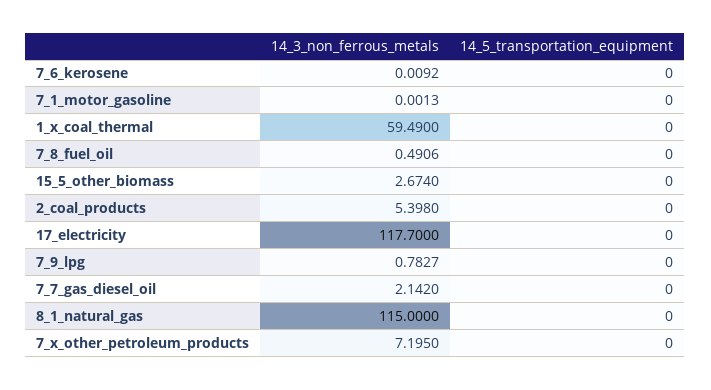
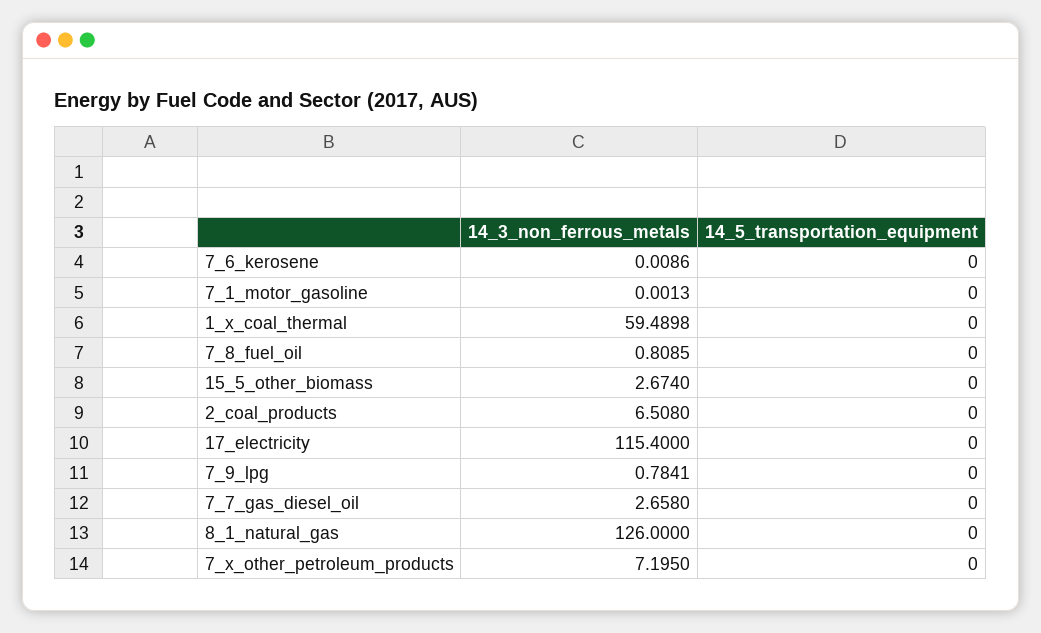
14_3_non_ferrous_metals, 7_6_kerosene: 0.0092 -> 0.0086
14_3_non_ferrous_metals, 1_x_coal_thermal: 59.49 -> 59.4898
14_3_non_ferrous_metals, 7_8_fuel_oil: 0.4906 -> 0.8085
14_3_non_ferrous_metals, 2_coal_products: 5.398 -> 6.508
14_3_non_ferrous_metals, 17_electricity: 117.7 -> 115.4
14_3_non_ferrous_metals, 7_9_lpg: 0.7827 -> 0.7841
14_3_non_ferrous_metals, 7_7_gas_diesel_oil: 2.142 -> 2.658
14_3_non_ferrous_metals, 8_1_natural_gas: 115 -> 126

